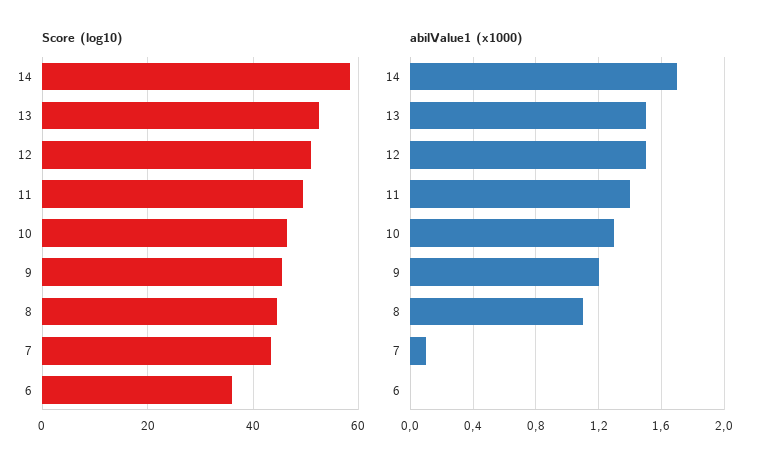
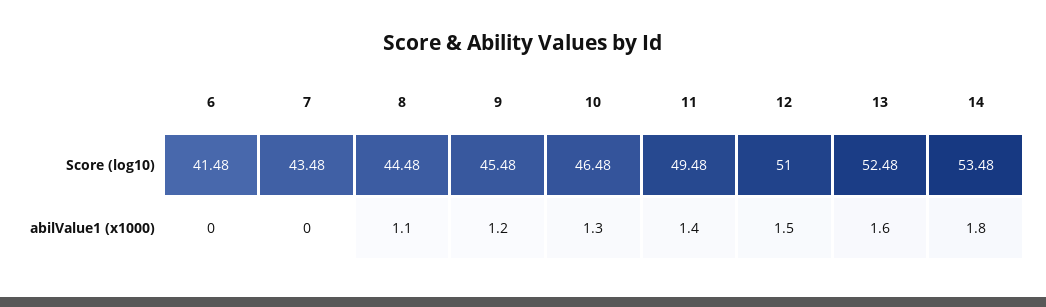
Score (log10), 14: 58 -> 53.48
Score (log10), 6: 36 -> 41.48
abilValue1 (x1000), 14: 1.7 -> 1.8
abilValue1 (x1000), 13: 1.5 -> 1.6
abilValue1 (x1000), 7: 0.1 -> 0

